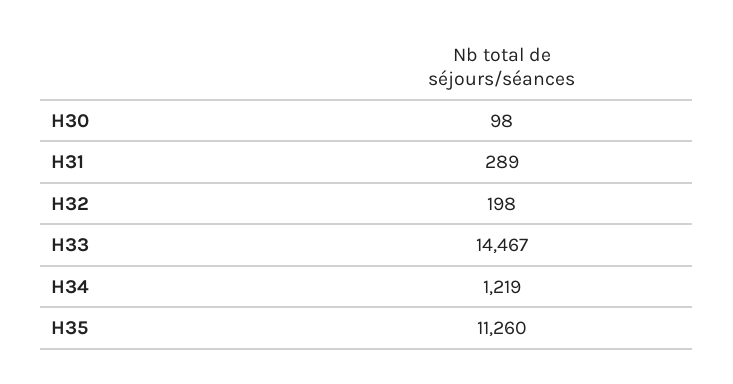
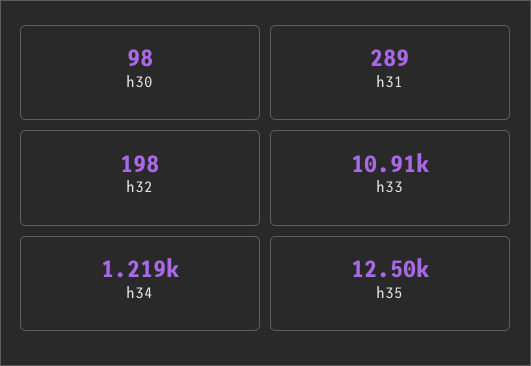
H33: 14467 -> 10910
H35: 11260 -> 12500

